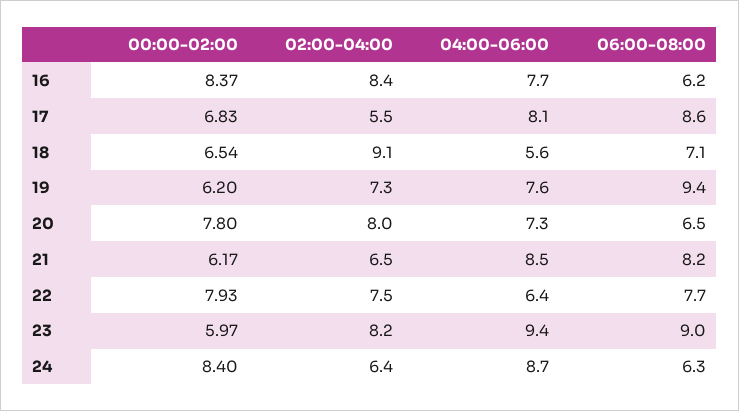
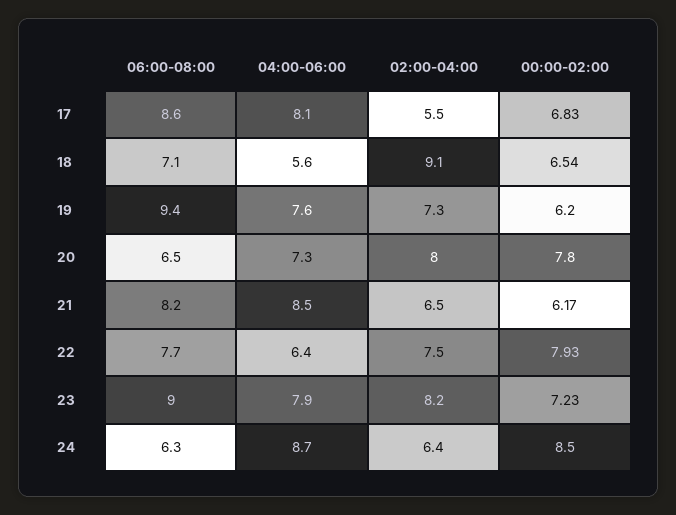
00:00-02:00, 16: 8.37 -> none
02:00-04:00, 16: 8.4 -> none
04:00-06:00, 16: 7.7 -> none
06:00-08:00, 16: 6.2 -> none
00:00-02:00, 23: 5.97 -> 7.23
04:00-06:00, 23: 9.4 -> 7.9
00:00-02:00, 24: 8.4 -> 8.5

